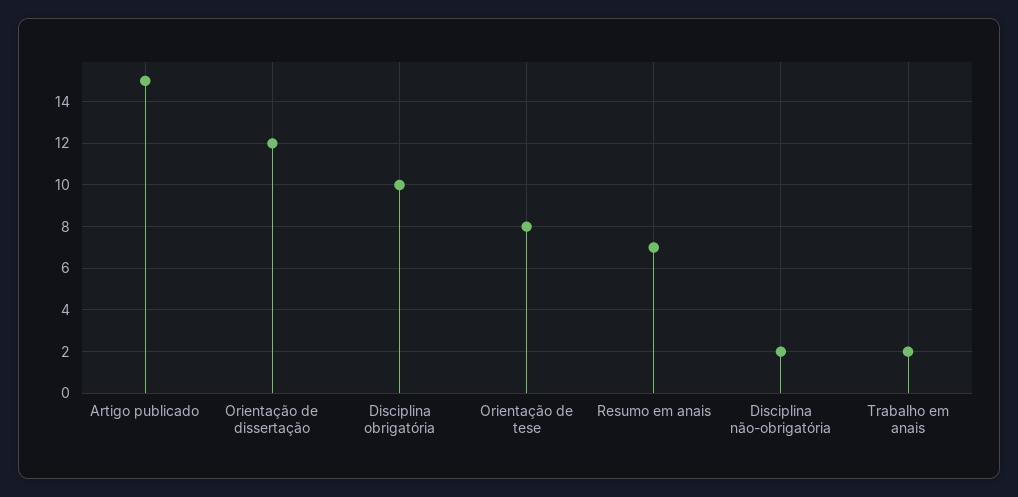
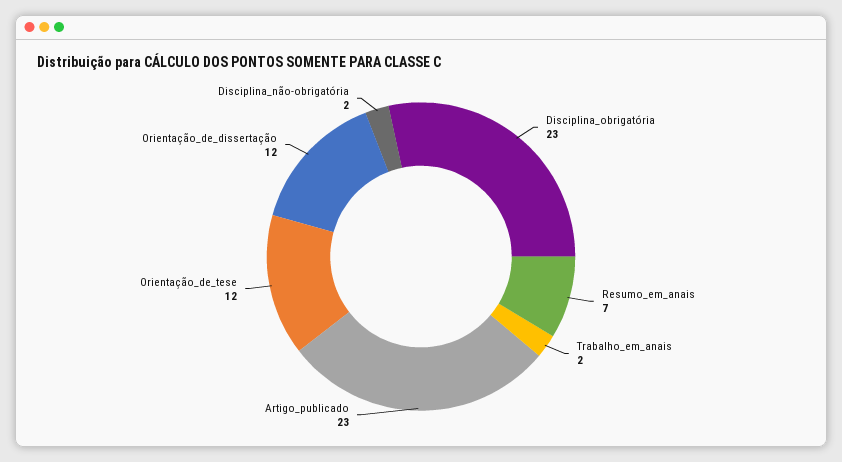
Artigo publicado: 15 -> 23
Disciplina obrigatória: 10 -> 23
Orientação de tese: 8 -> 12

